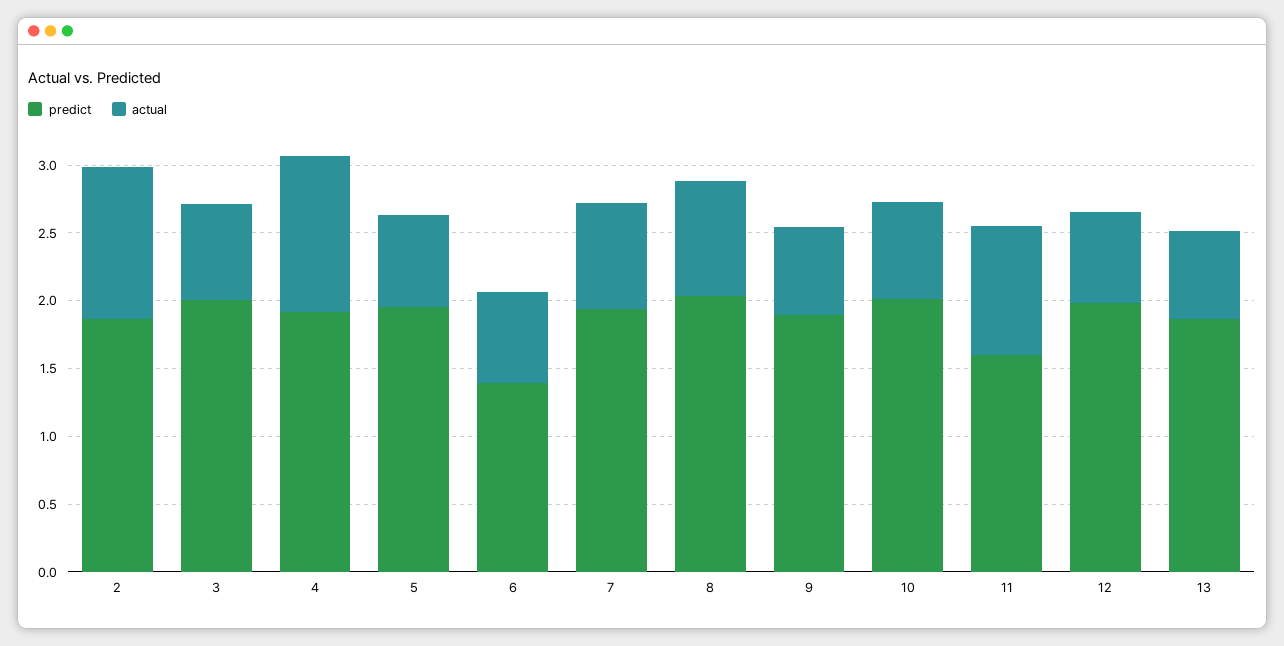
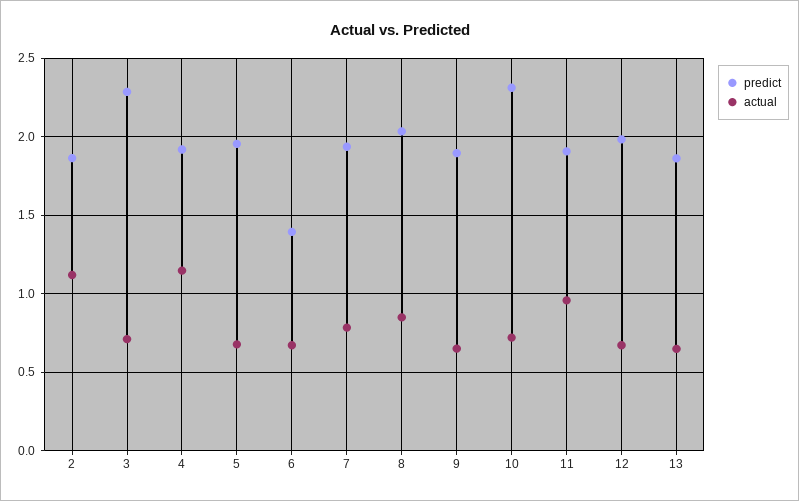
predict, 3: 2 -> 2.3
predict, 10: 2 -> 2.3
predict, 11: 1.6 -> 1.9

